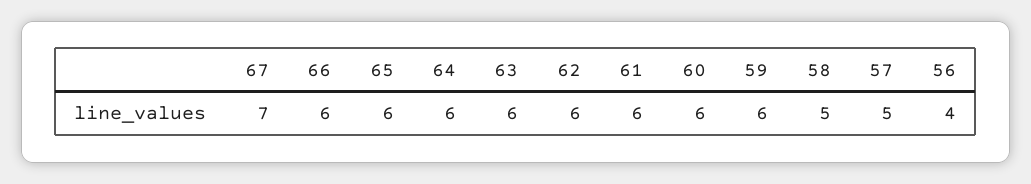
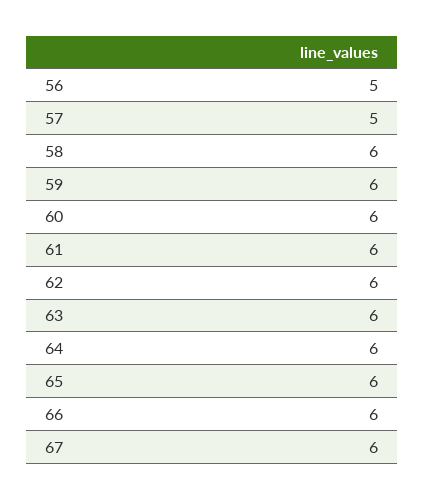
67: 7 -> 6
58: 5 -> 6
56: 4 -> 5

